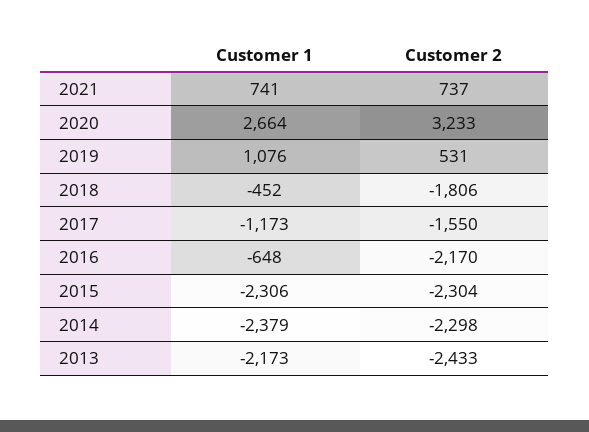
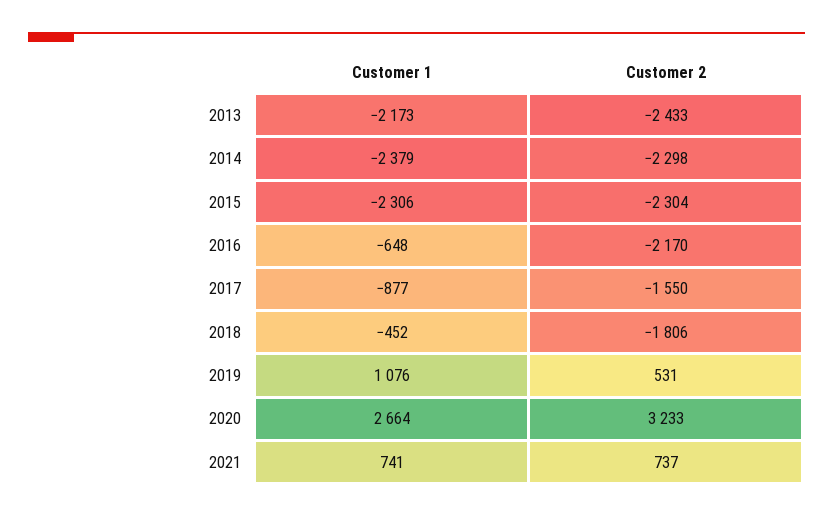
Customer 1, 2017: -1173 -> -877

